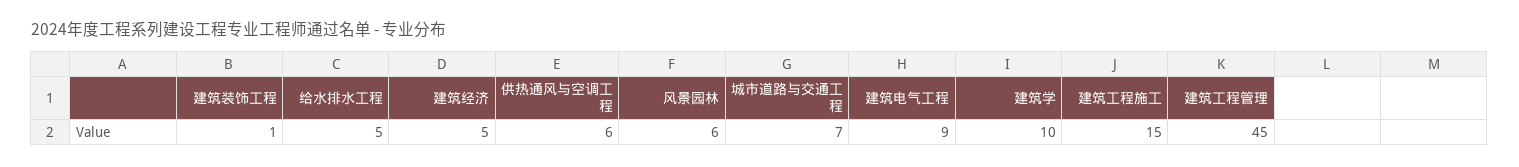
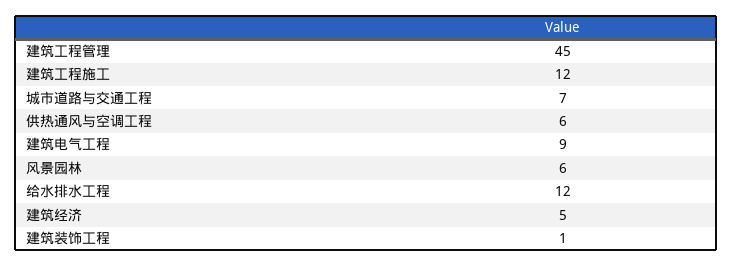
给水排水工程: 5 -> 12
建筑学: 10 -> none
建筑工程施工: 15 -> 12

